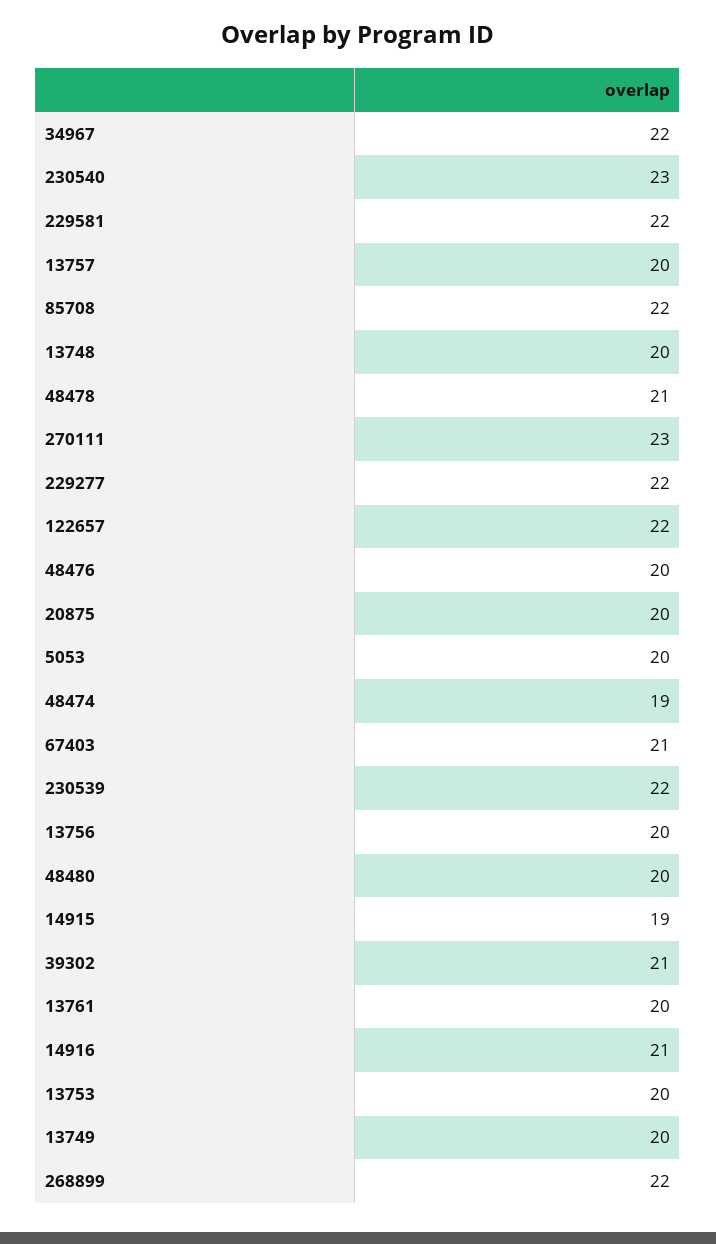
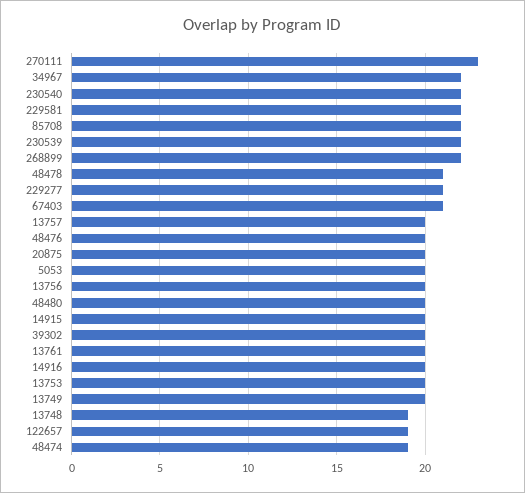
230540: 23 -> 22
13748: 20 -> 19
229277: 22 -> 21
122657: 22 -> 19
14915: 19 -> 20
39302: 21 -> 20
14916: 21 -> 20

